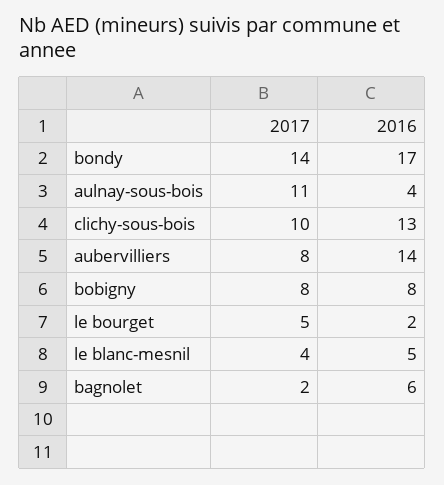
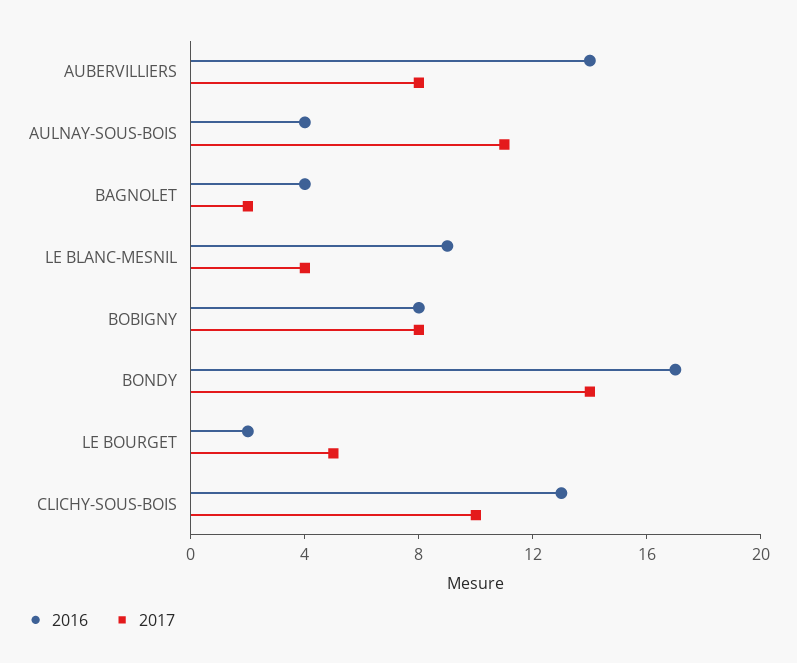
2016, le blanc-mesnil: 5 -> 9
2016, bagnolet: 6 -> 4

